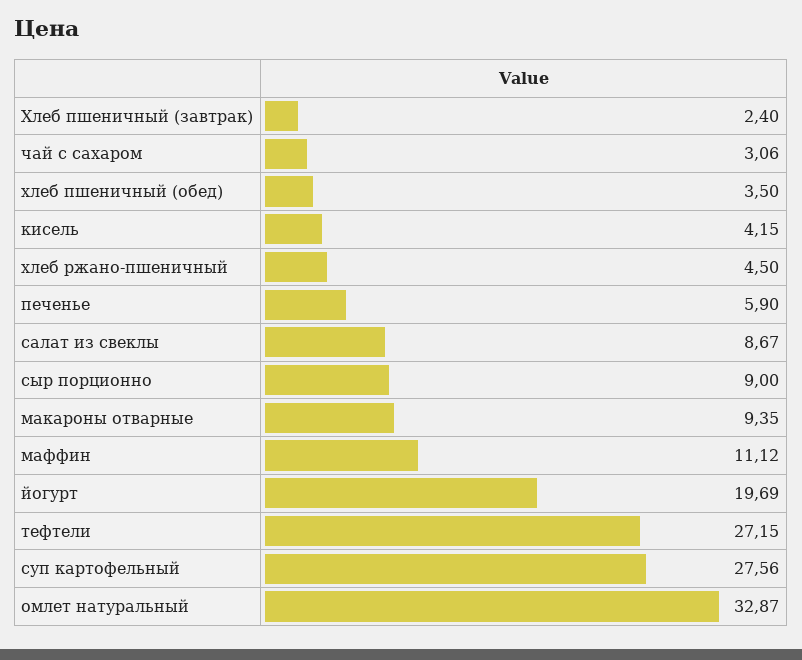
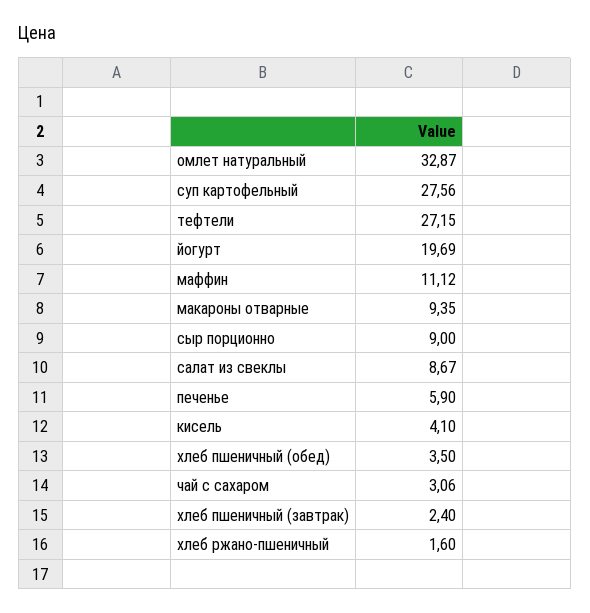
кисель: 4.15 -> 4.1
хлеб ржано-пшеничный: 4.5 -> 1.6

